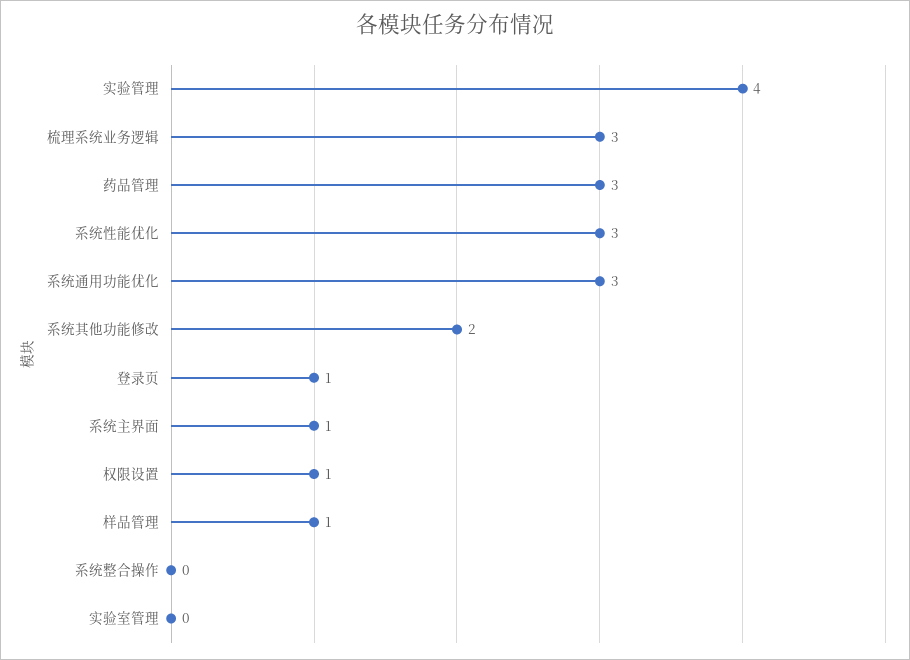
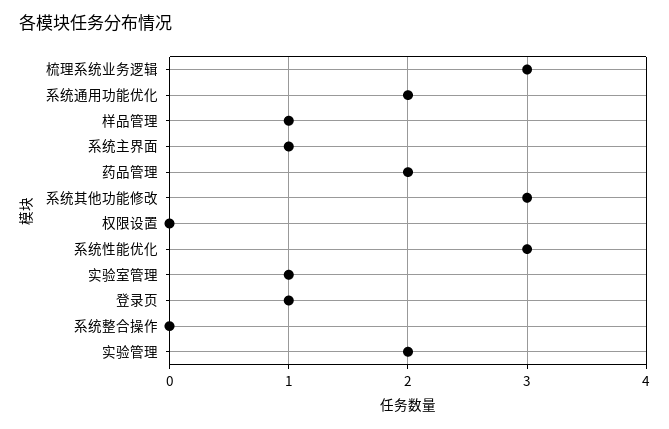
实验管理: 4 -> 2
药品管理: 3 -> 2
系统通用功能优化: 3 -> 2
系统其他功能修改: 2 -> 3
权限设置: 1 -> 0
实验室管理: 0 -> 1

